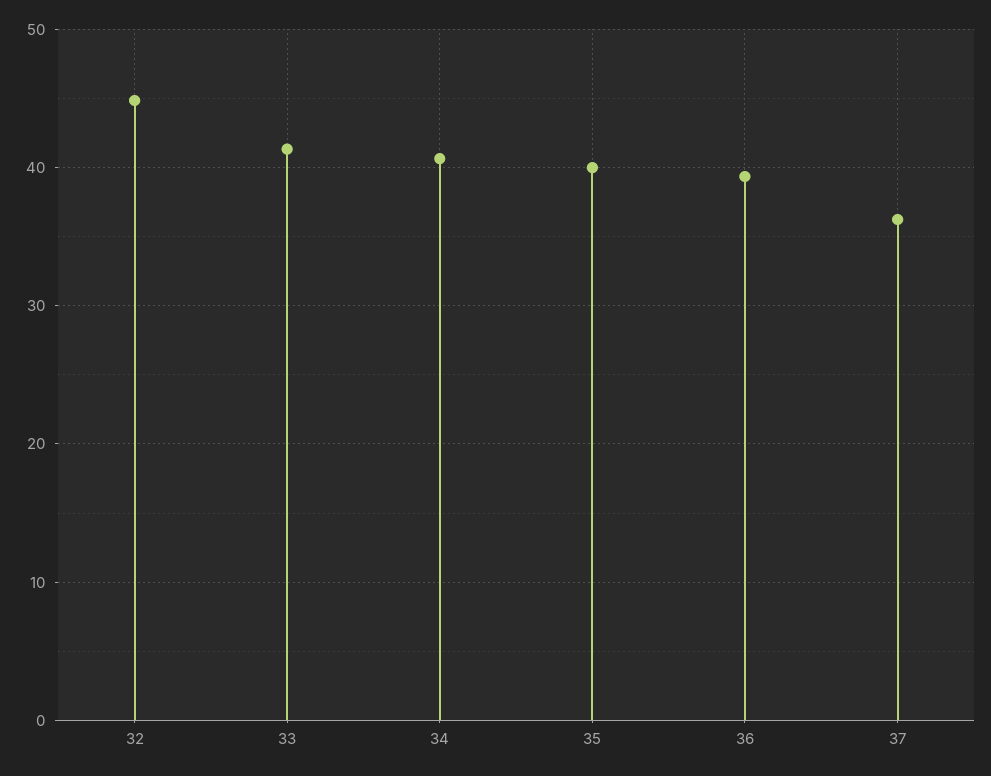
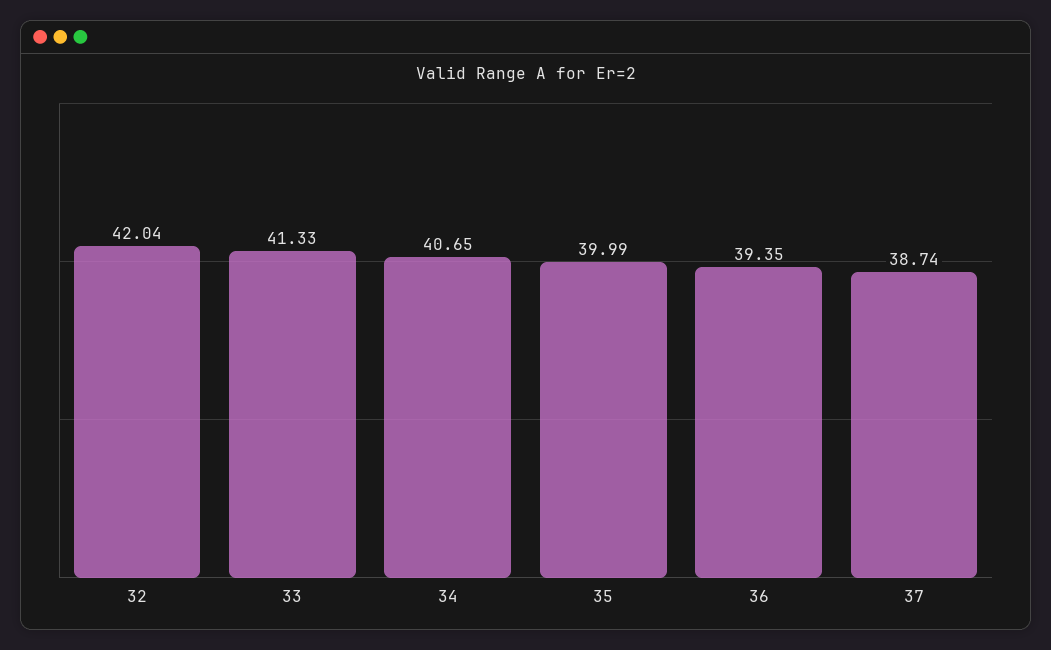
32: 45 -> 42.04
37: 36 -> 38.74

